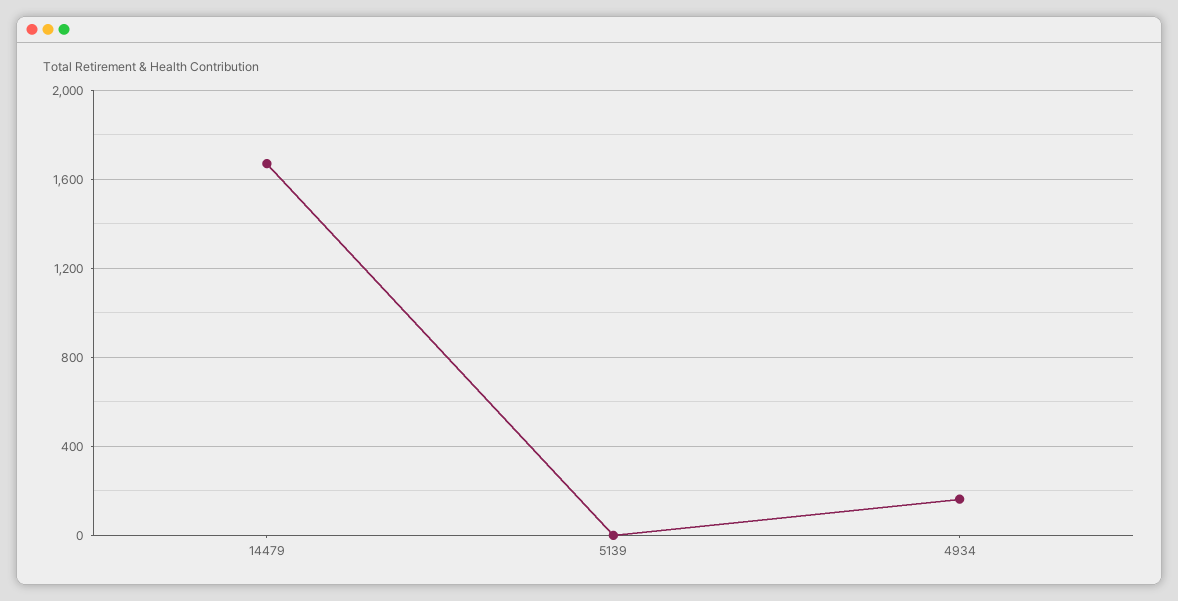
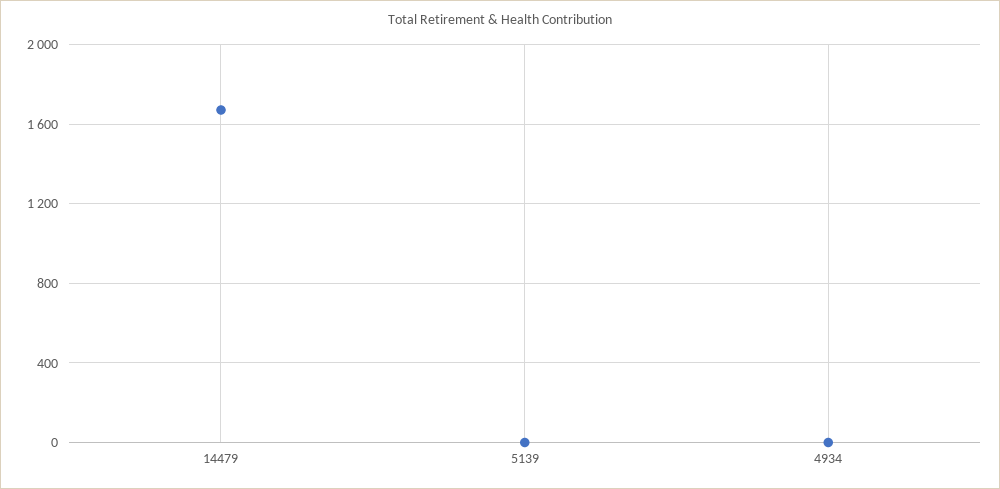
4934: 150 -> 0

